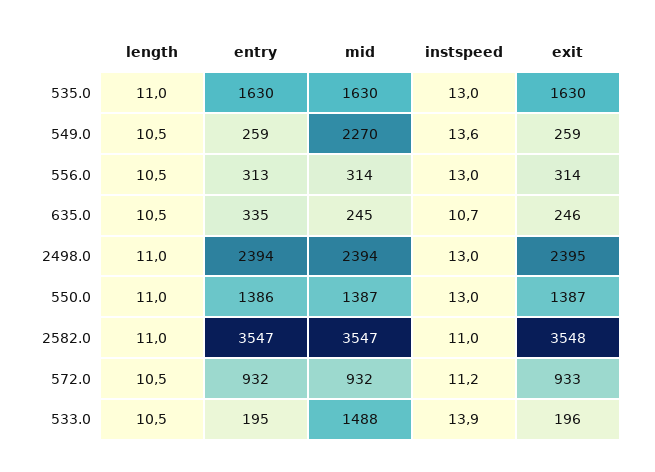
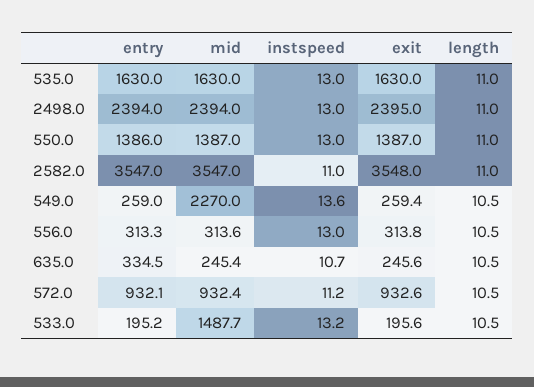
instspeed, 533.0: 13.9 -> 13.2

